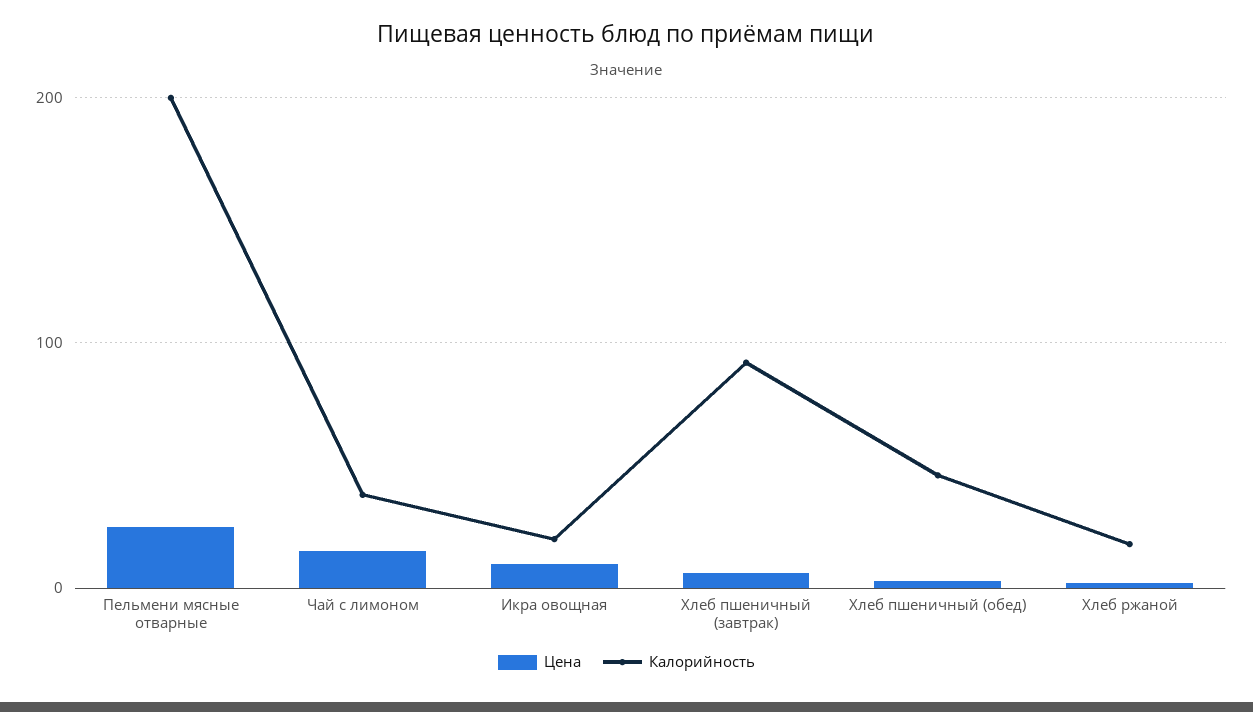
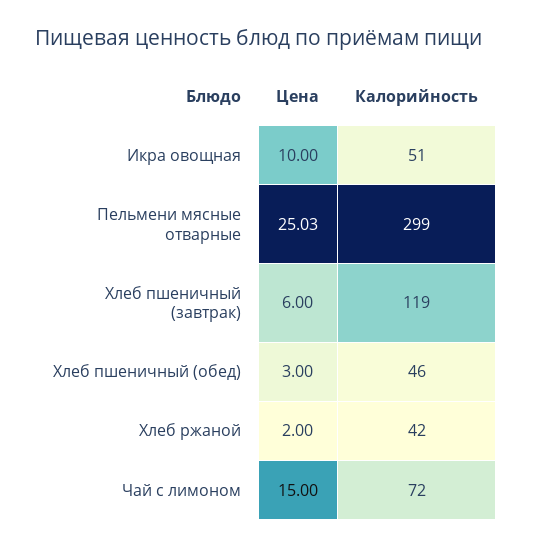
Калорийность, Пельмени мясные отварные: 200 -> 299
Калорийность, Чай с лимоном: 40 -> 72
Калорийность, Икра овощная: 20 -> 51
Калорийность, Хлеб пшеничный (завтрак): 90 -> 119
Калорийность, Хлеб ржаной: 20 -> 42

